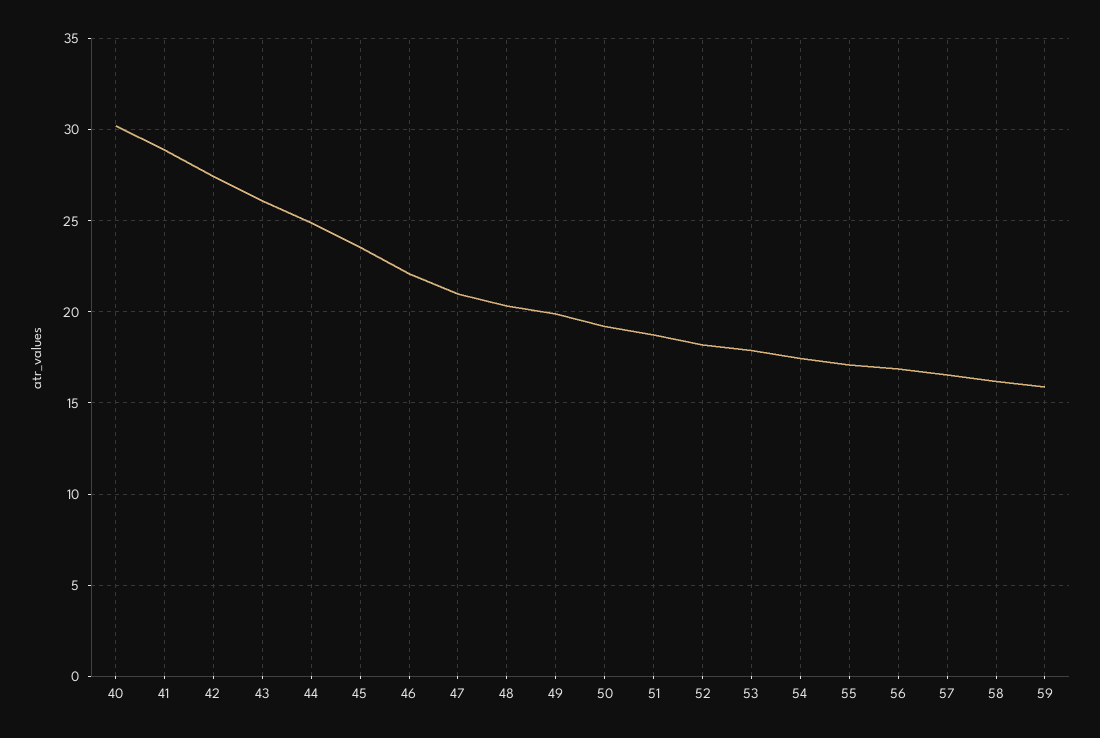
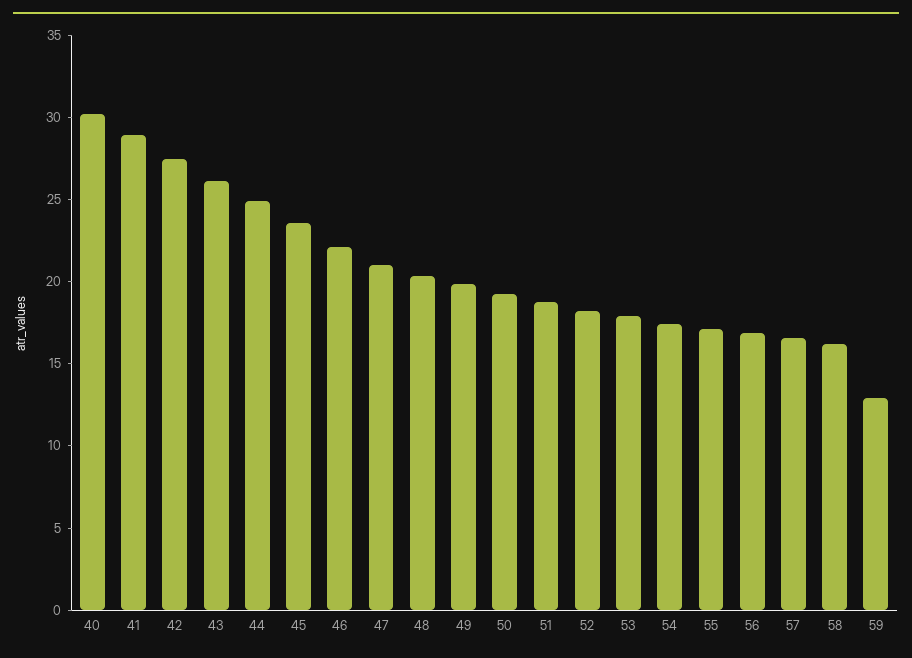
59: 16 -> 13

